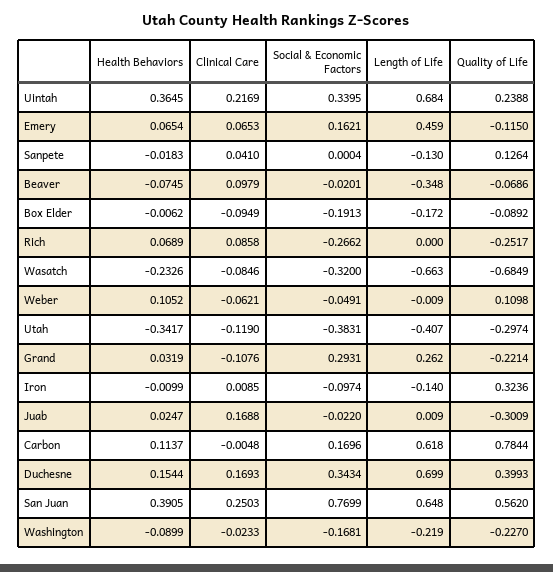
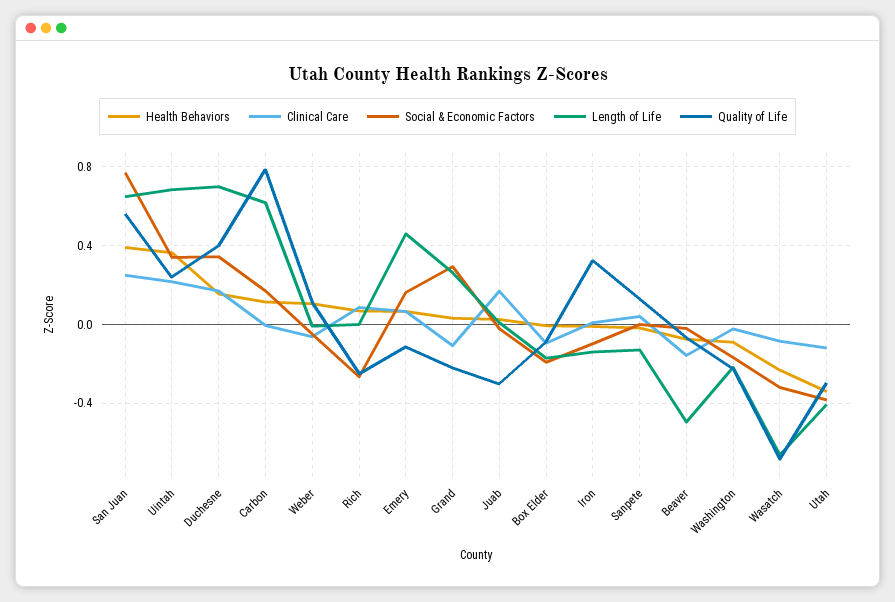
Clinical Care, Beaver: 0.0979 -> -0.15
Length of Life, Beaver: -0.348 -> -0.5

